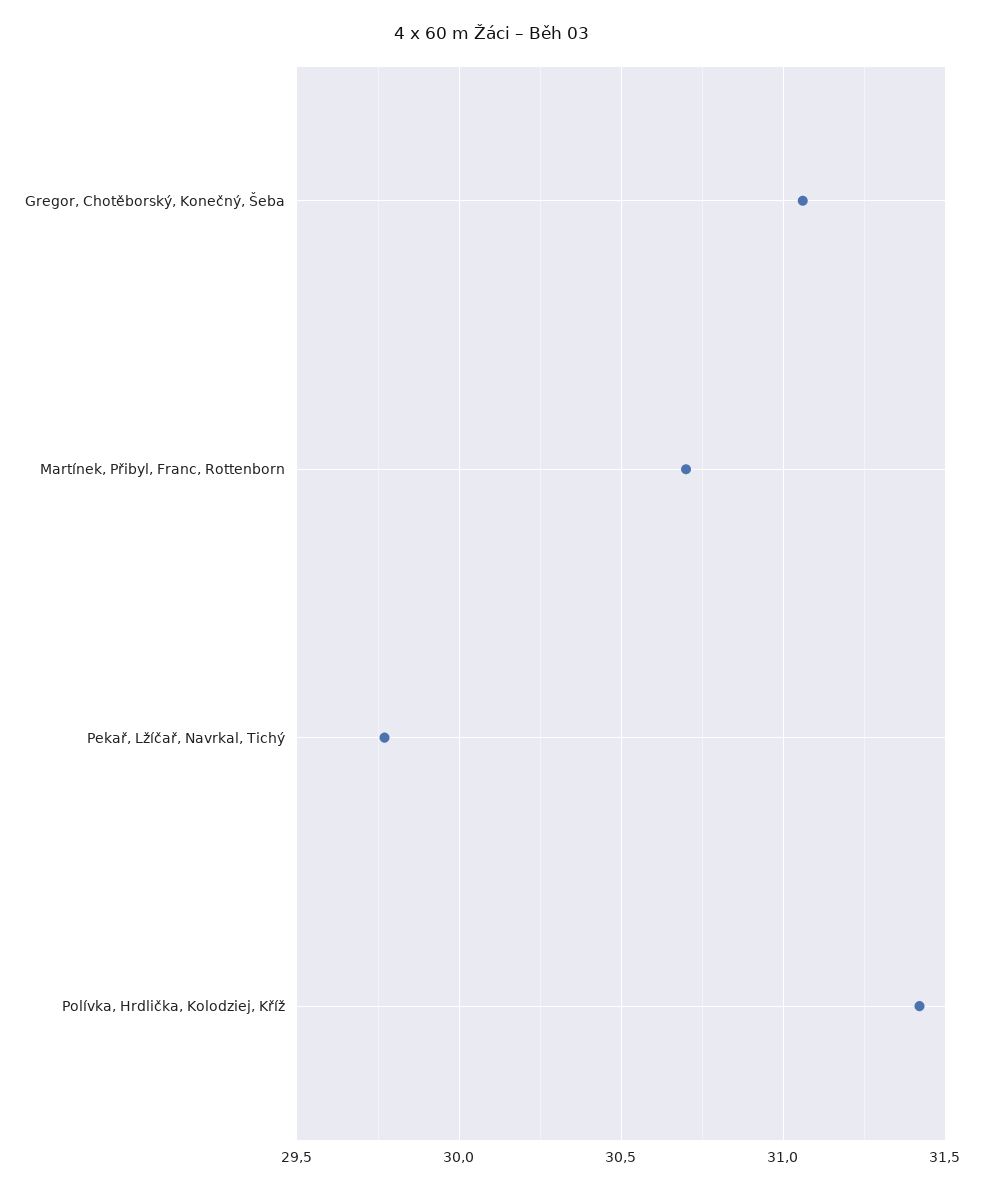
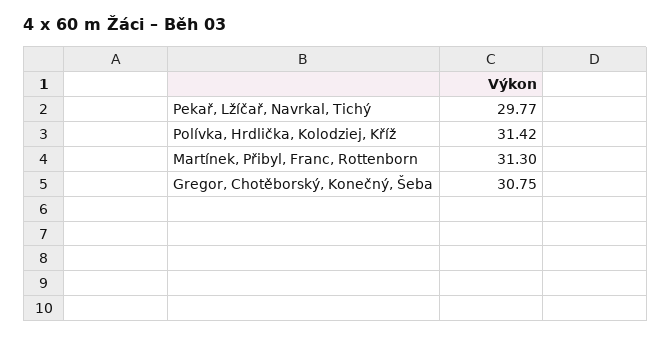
Gregor, Chotěborský, Konečný, Šeba: 31.05 -> 30.75
Martínek, Přibyl, Franc, Rottenborn: 30.7 -> 31.3

